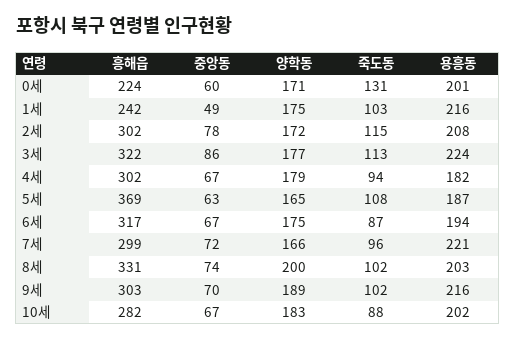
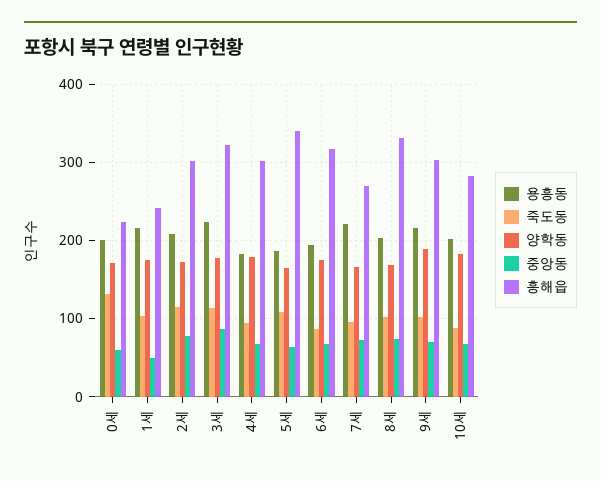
흥해읍, 5세: 369 -> 340
흥해읍, 7세: 299 -> 270
양학동, 8세: 200 -> 170

